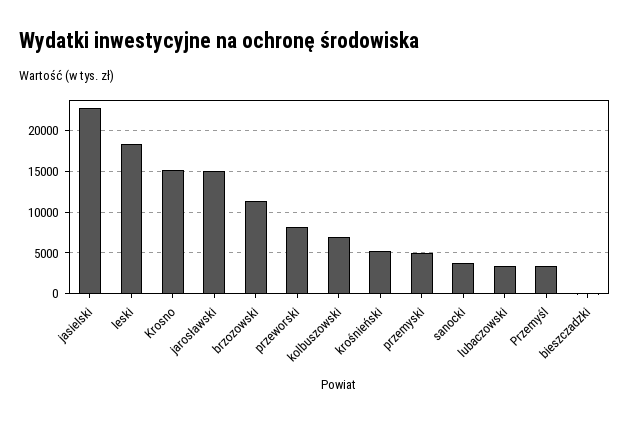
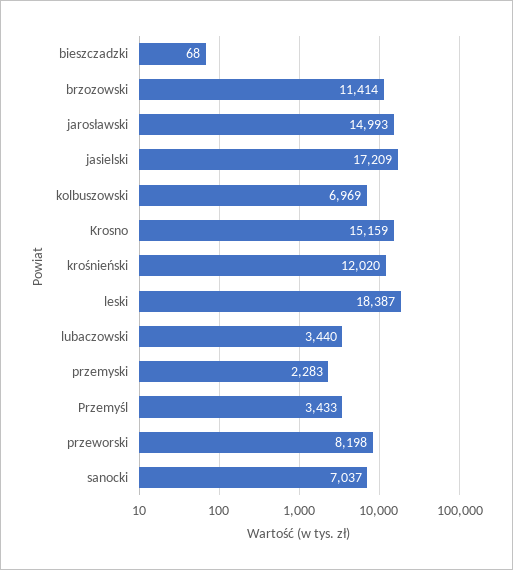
jasielski: 23000 -> 17209
krośnieński: 5000 -> 12020
przemyski: 5000 -> 2283
sanocki: 4000 -> 7037

